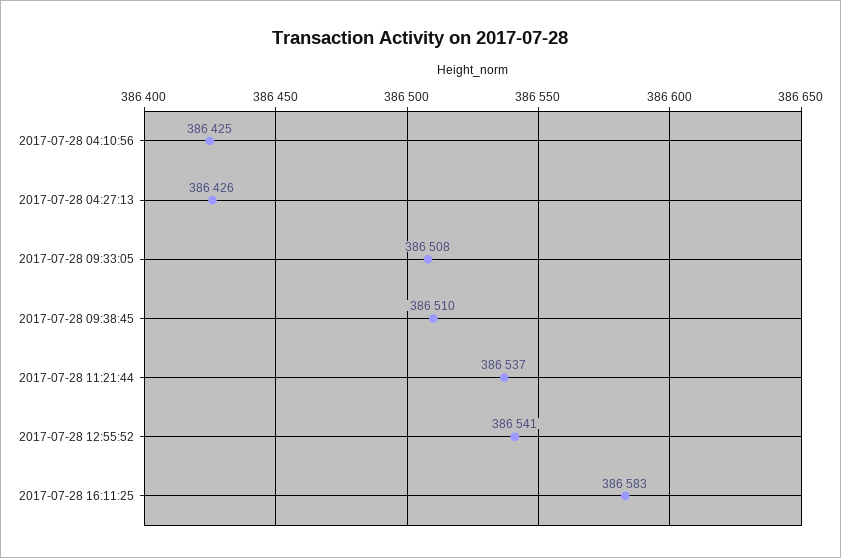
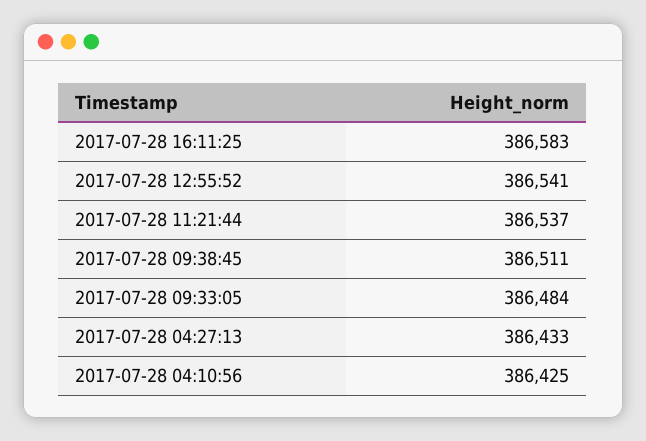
2017-07-28 04:27:13: 386426 -> 386433
2017-07-28 09:33:05: 386508 -> 386484
2017-07-28 09:38:45: 386510 -> 386511

